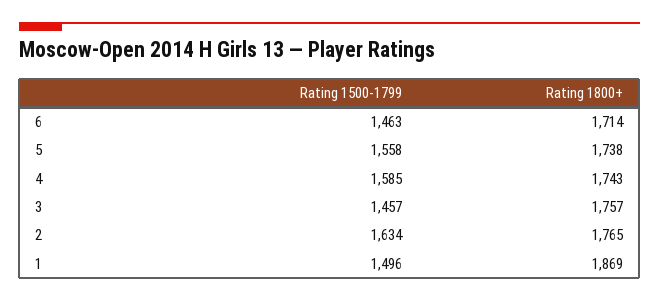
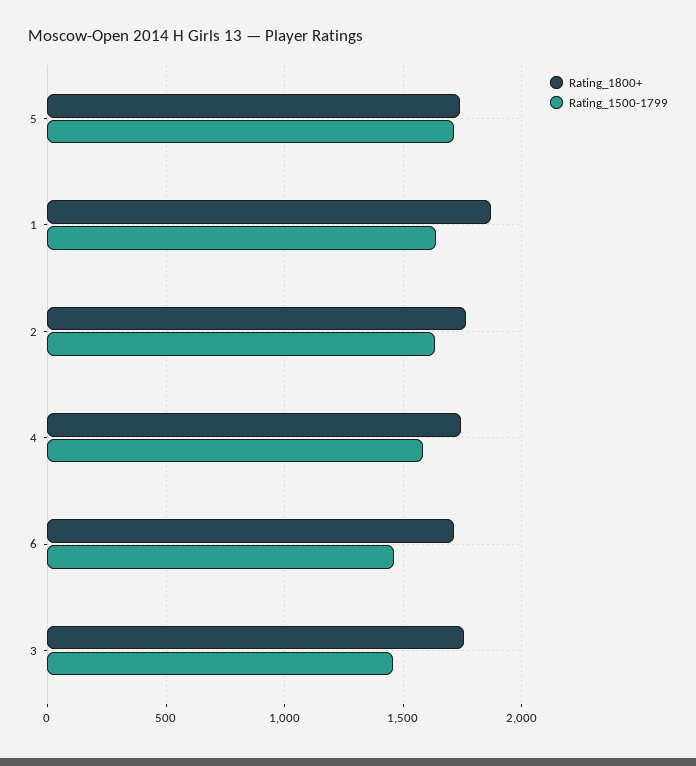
Rating 1500-1799, 5: 1558 -> 1700
Rating 1500-1799, 1: 1496 -> 1650

